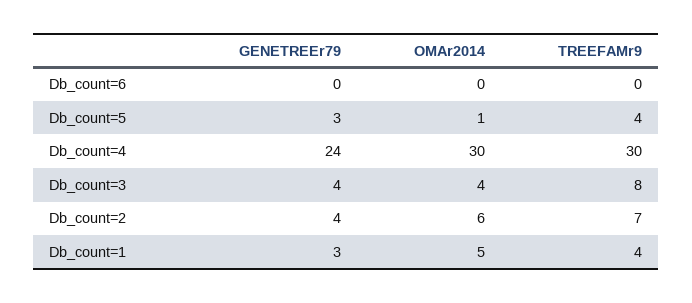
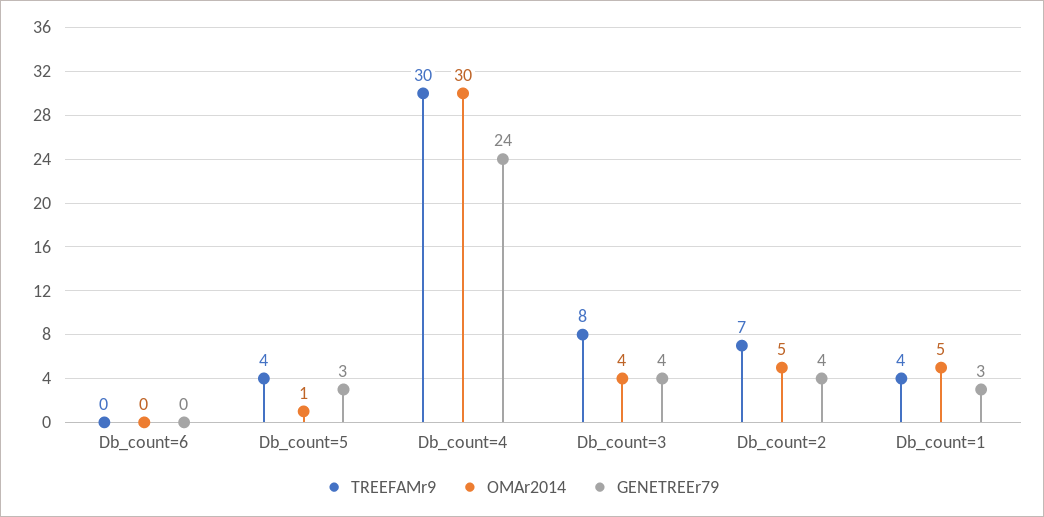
OMAr2014, Db_count=2: 6 -> 5

